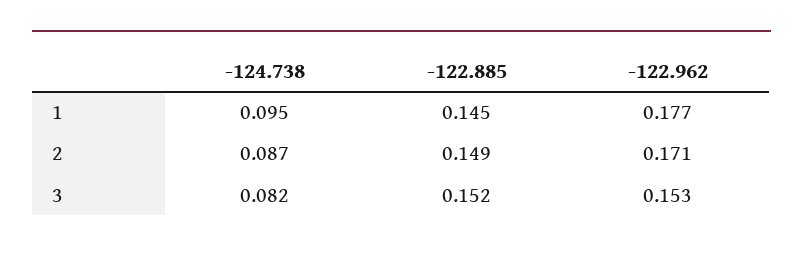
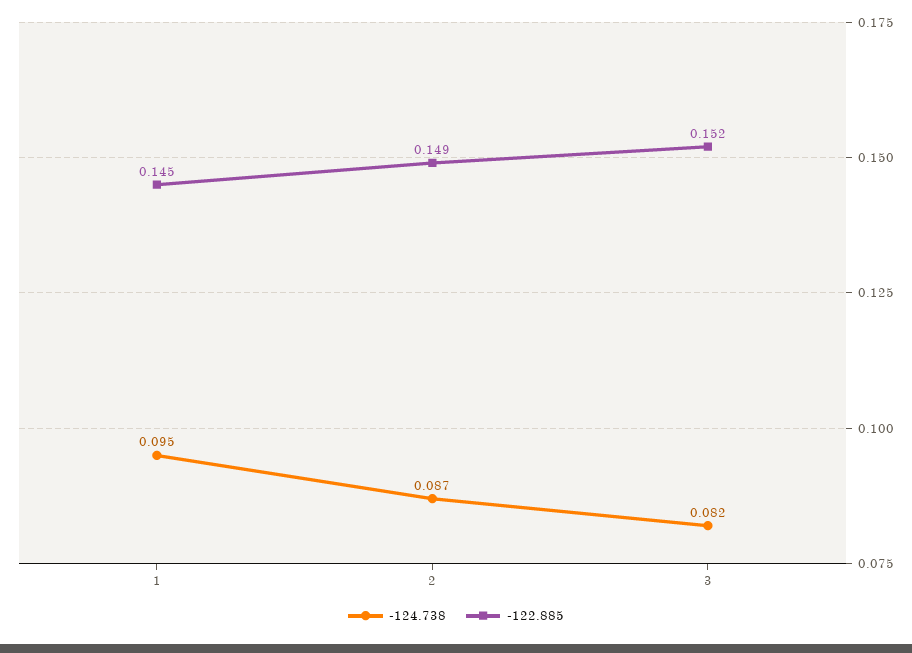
-122.962, 1: 0.177 -> none
-122.962, 2: 0.171 -> none
-122.962, 3: 0.153 -> none

